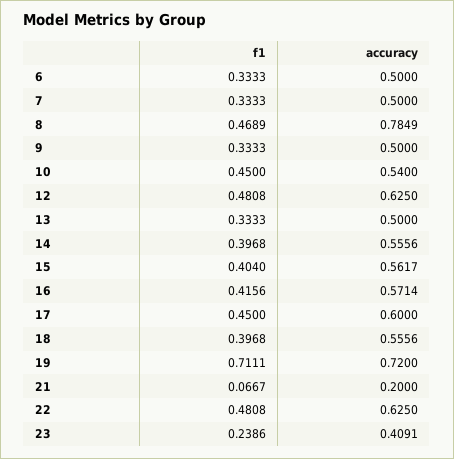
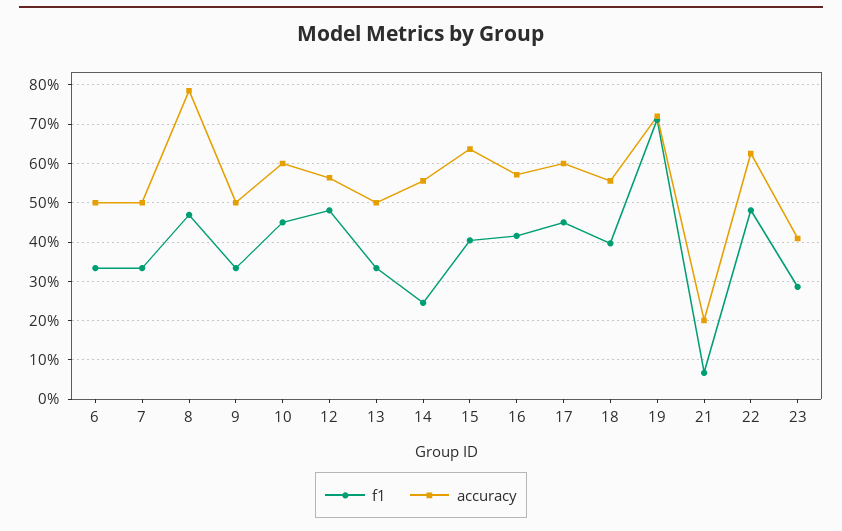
accuracy, 10: 0.54 -> 0.6
accuracy, 12: 0.625 -> 0.56
f1, 14: 0.3968 -> 0.24
accuracy, 15: 0.5617 -> 0.64
f1, 23: 0.2386 -> 0.28

